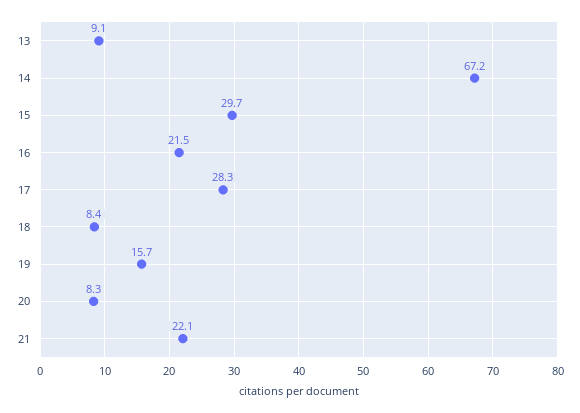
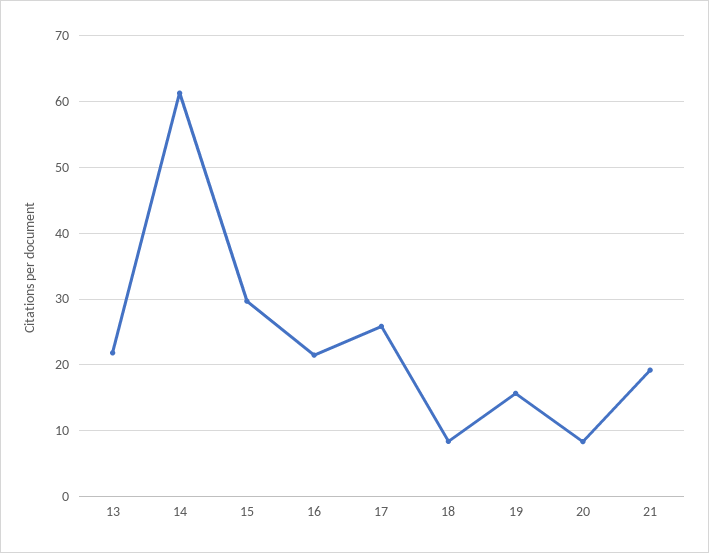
13: 9.1 -> 22
14: 67.2 -> 61
17: 28.3 -> 26
21: 22.1 -> 19

